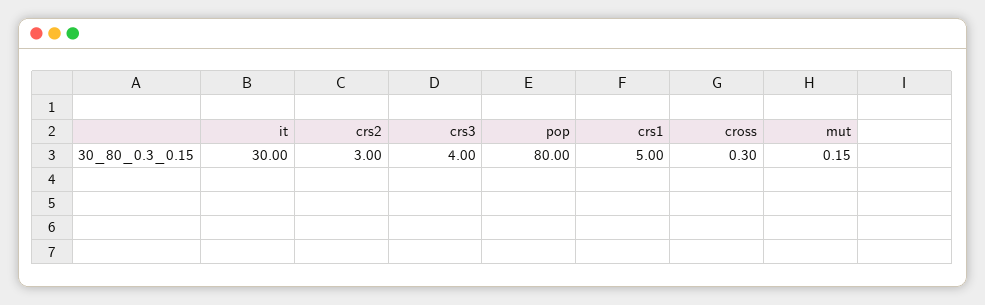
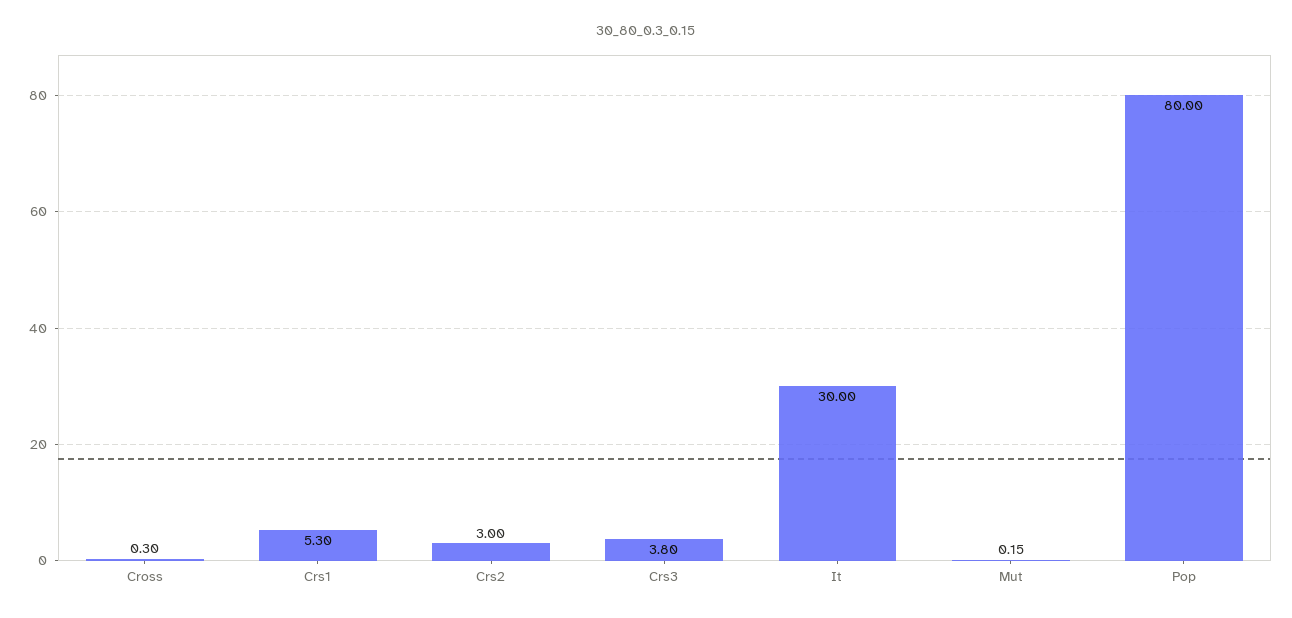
crs3: 4 -> 3.8
crs1: 5 -> 5.3

